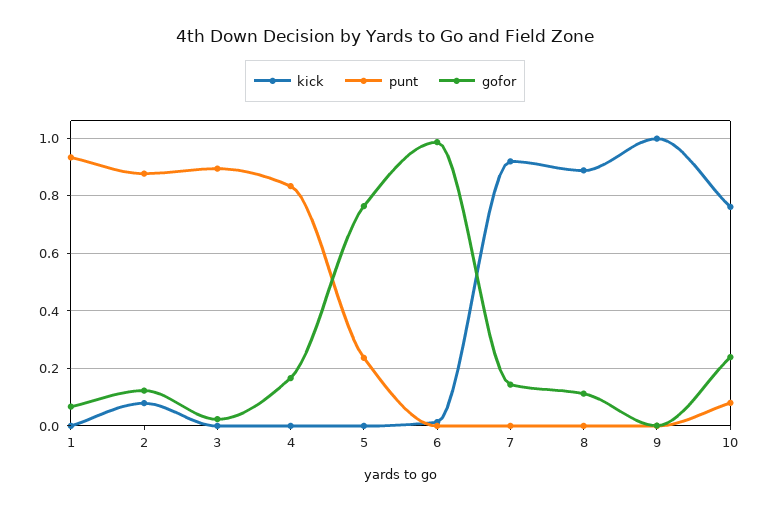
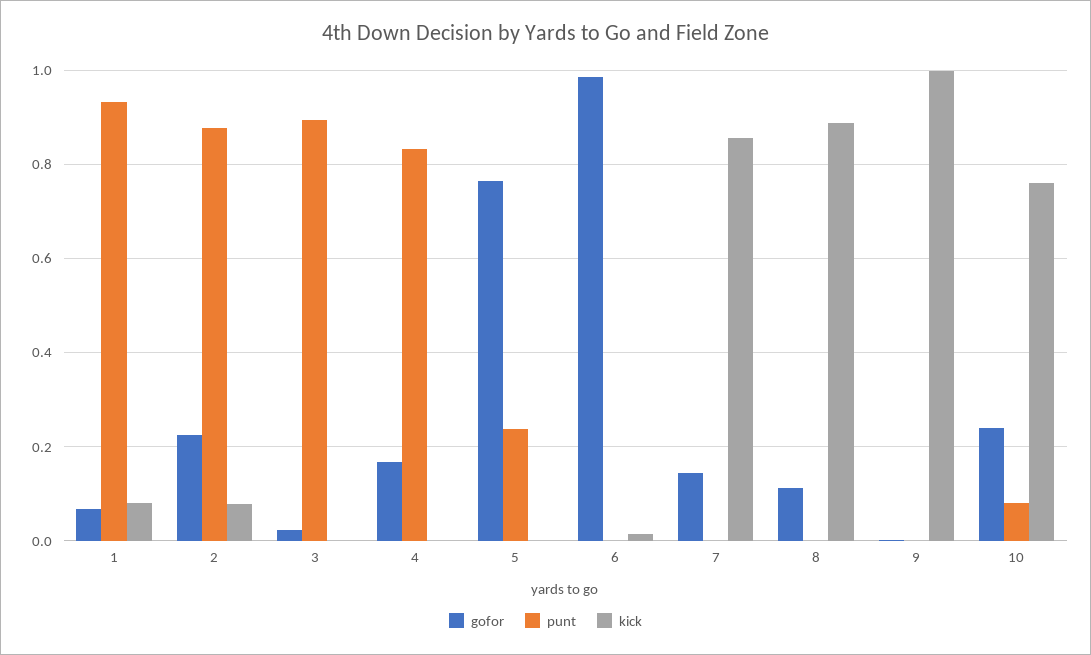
kick, 1: 0 -> 0.08
gofor, 2: 0.125 -> 0.22
kick, 7: 0.925 -> 0.86

